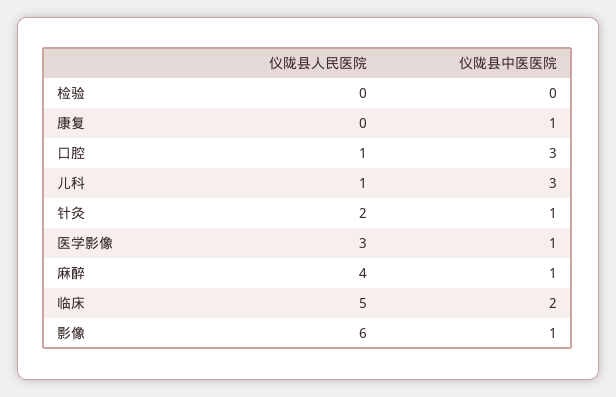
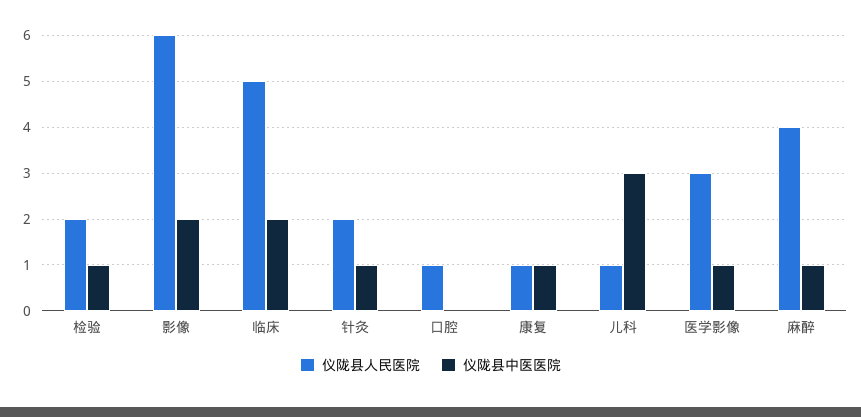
仪陇县人民医院, 检验: 0 -> 2
仪陇县中医医院, 检验: 0 -> 1
仪陇县人民医院, 康复: 0 -> 1
仪陇县中医医院, 口腔: 3 -> 0
仪陇县中医医院, 影像: 1 -> 2

